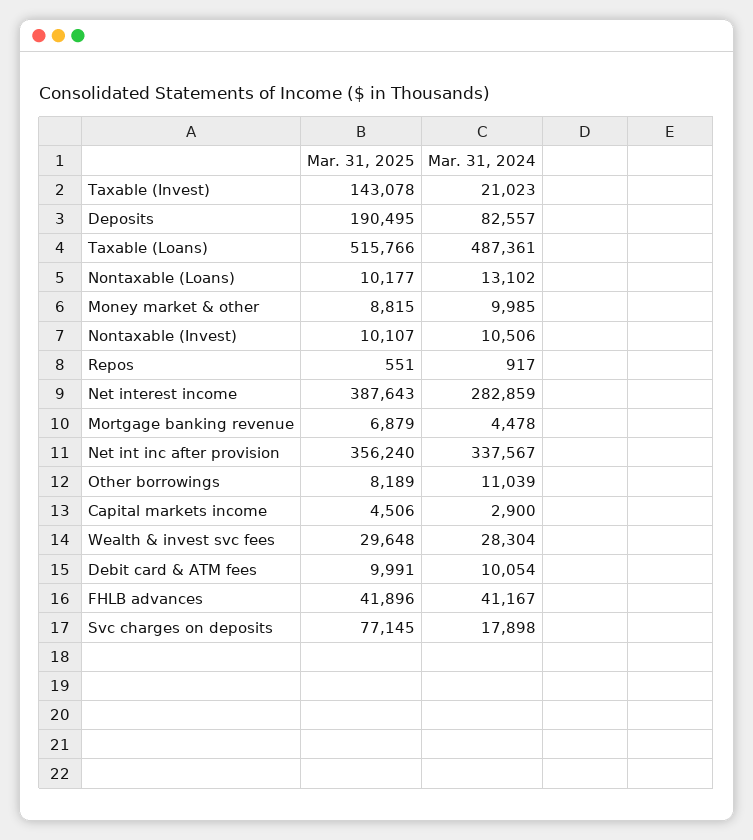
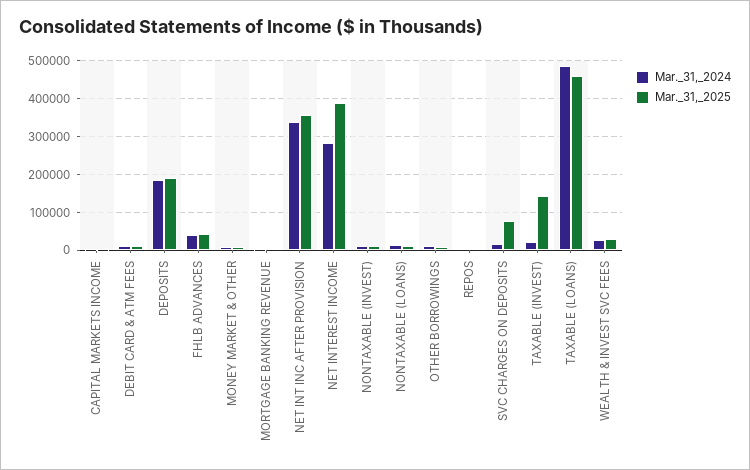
Mar. 31, 2024, Deposits: 82557 -> 180000
Mar. 31, 2025, Taxable (Loans): 515766 -> 460000

